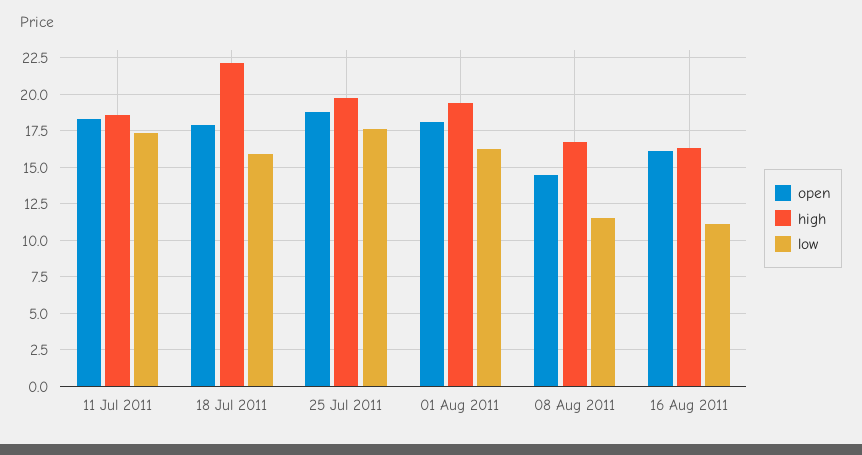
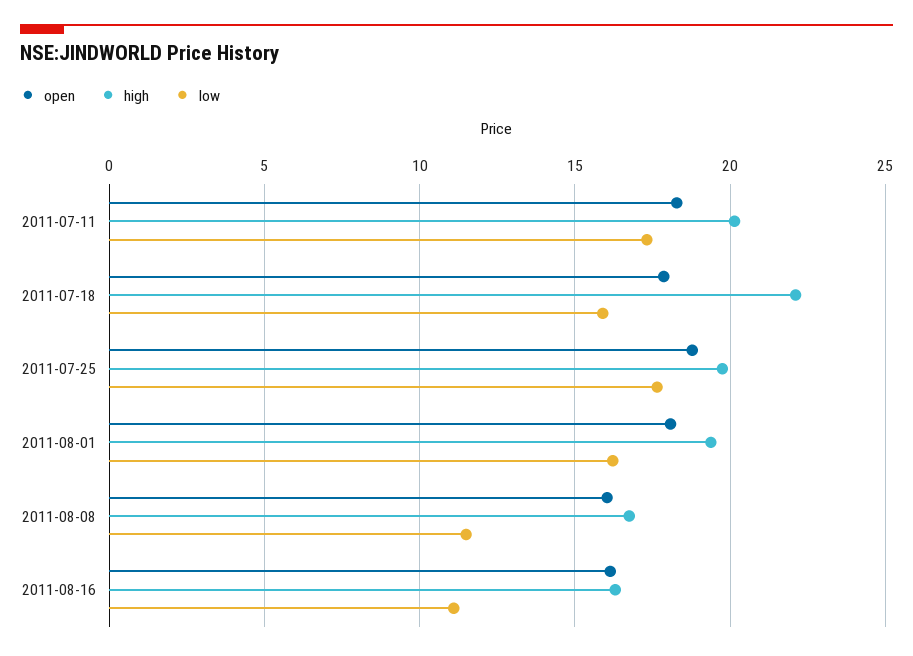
high, 11 Jul 2011: 18.5 -> 20
open, 08 Aug 2011: 14.5 -> 16

